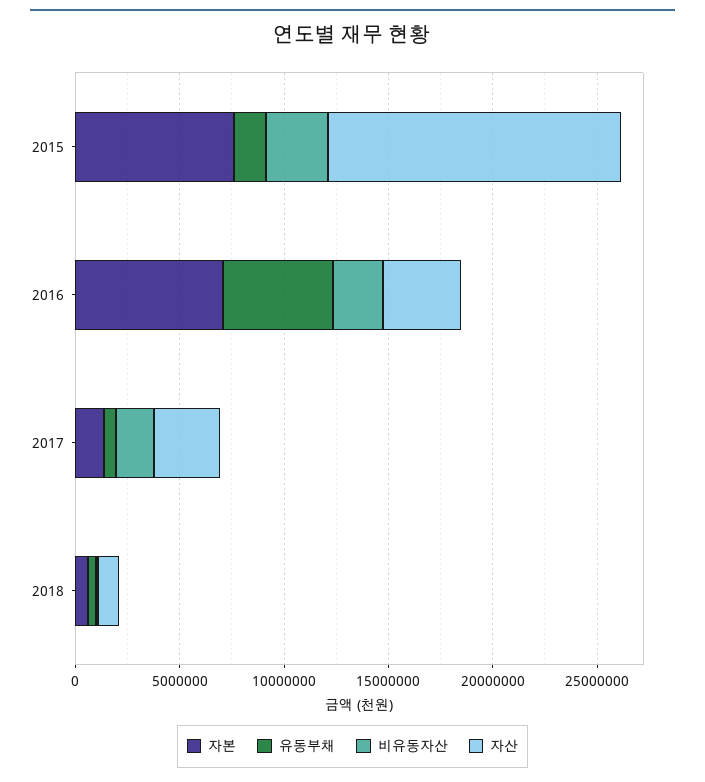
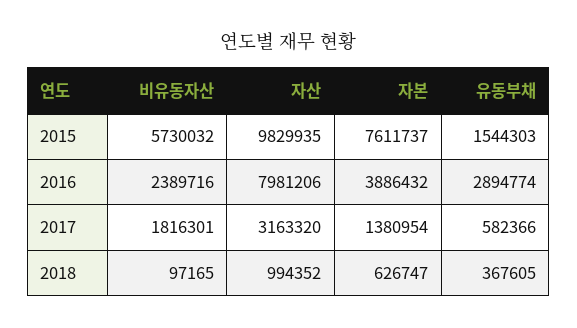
비유동자산, 2015: 3000000 -> 5730032
자산, 2015: 14000000 -> 9829935
자본, 2016: 7000000 -> 3886432
유동부채, 2016: 5000000 -> 2894774
자산, 2016: 4000000 -> 7981206

